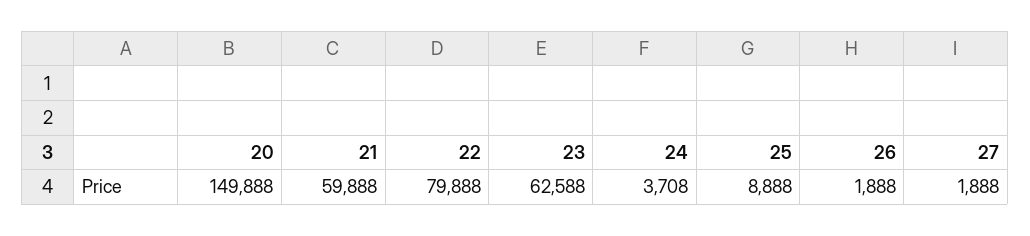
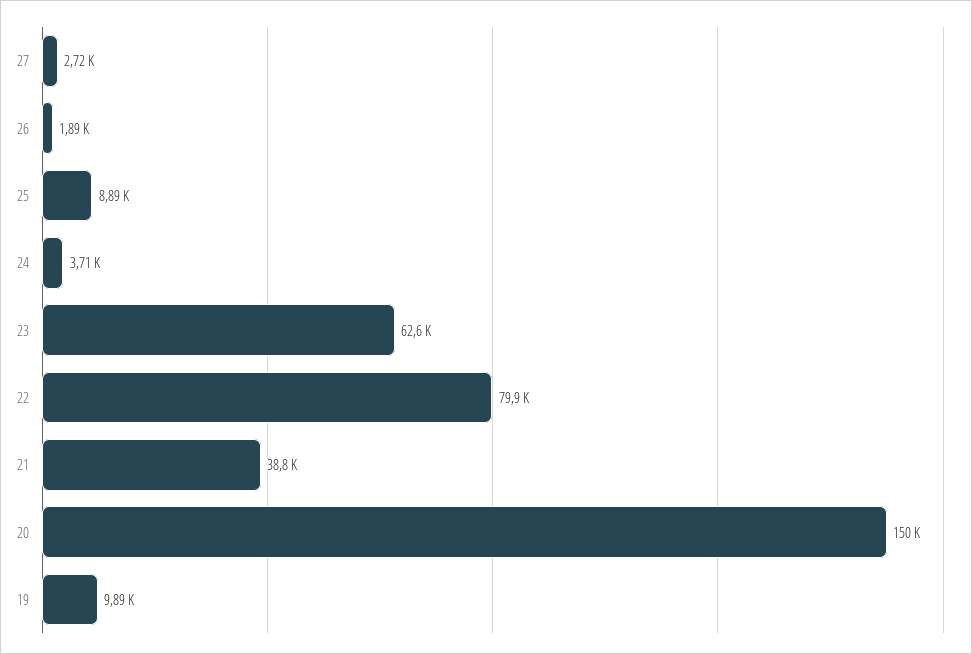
21: 59888 -> 38800
27: 1888 -> 2720
19: none -> 9890

